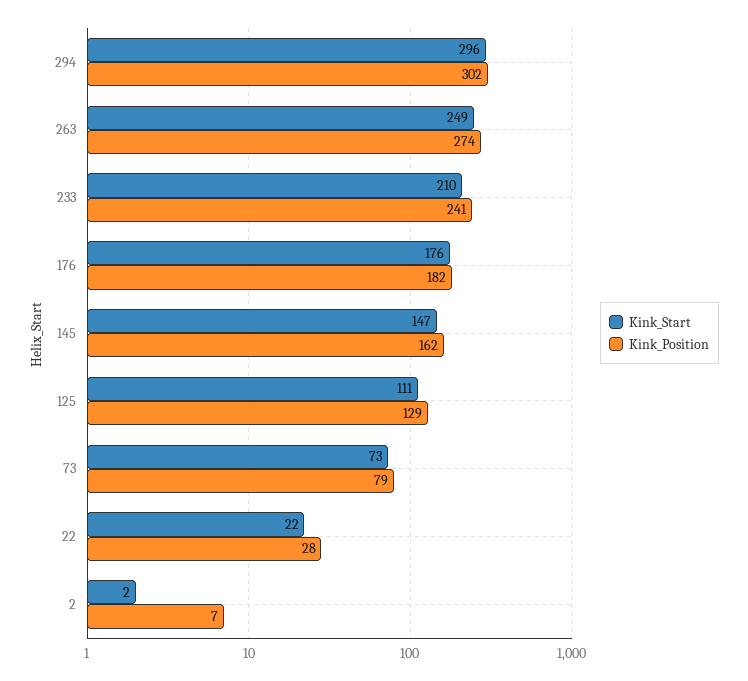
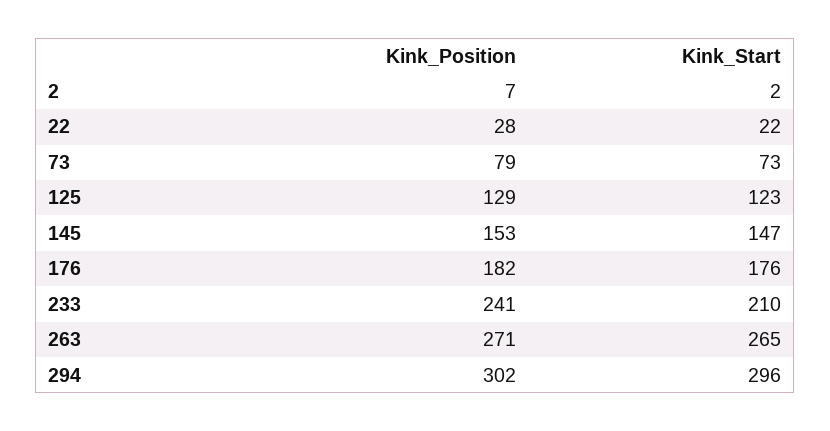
Kink_Start, 263: 249 -> 265
Kink_Position, 263: 274 -> 271
Kink_Position, 145: 162 -> 153
Kink_Start, 125: 111 -> 123

